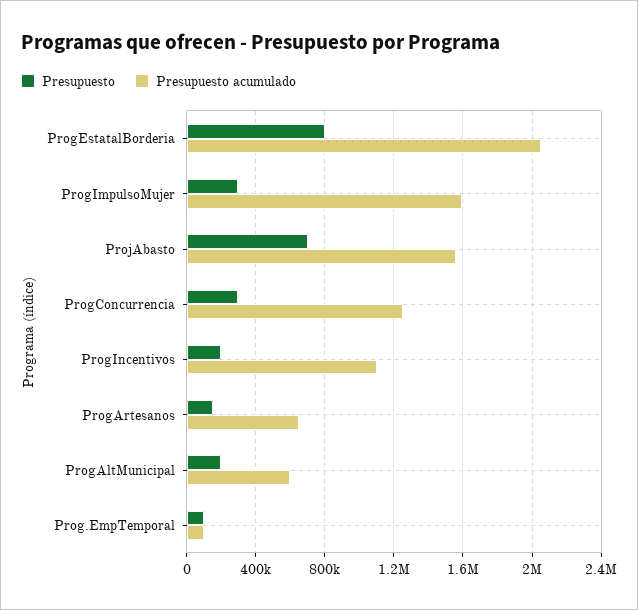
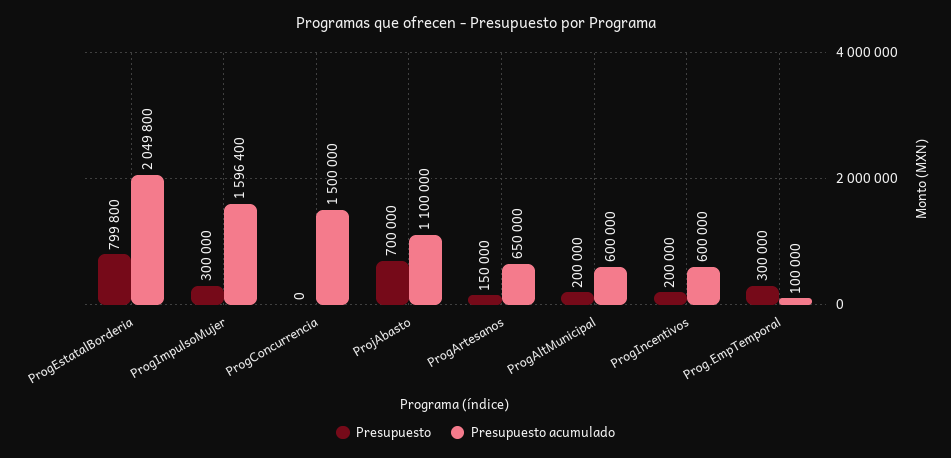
Presupuesto acumulado, ProjAbasto: 1550000 -> 1100000
Presupuesto, ProgConcurrencia: 300000 -> 0
Presupuesto acumulado, ProgConcurrencia: 1250000 -> 1500000
Presupuesto acumulado, ProgIncentivos: 1100000 -> 600000
Presupuesto, Prog.EmpTemporal: 100000 -> 300000

